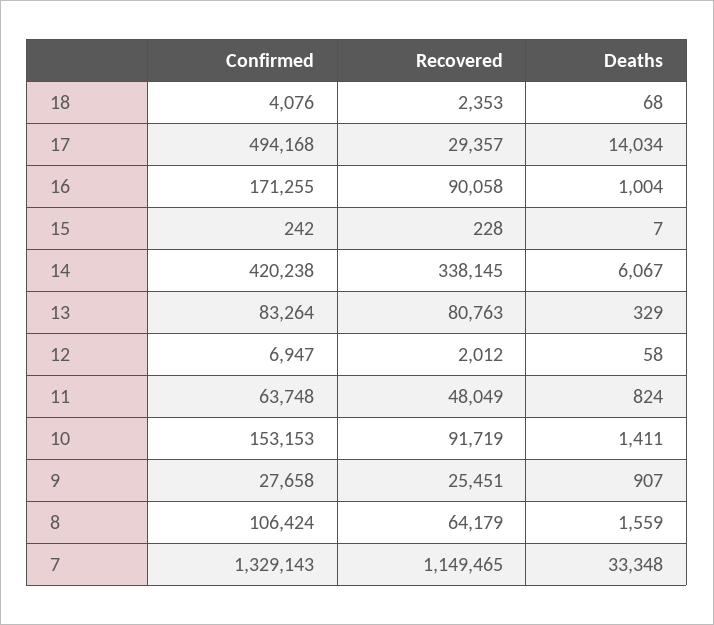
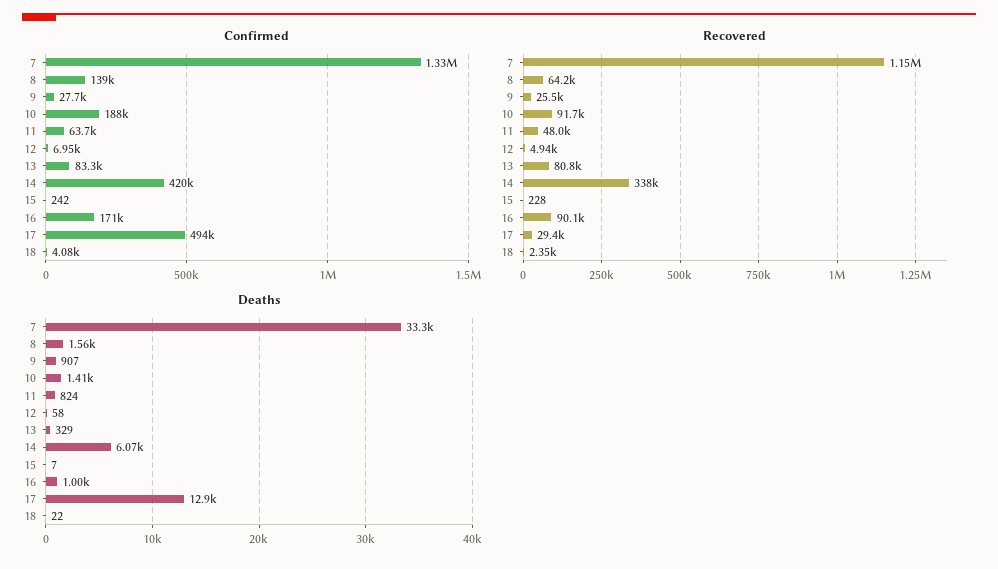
Deaths, 18: 68 -> 22
Deaths, 17: 14034 -> 12900
Recovered, 12: 2012 -> 4940
Confirmed, 10: 153153 -> 188000
Confirmed, 8: 106424 -> 139000

